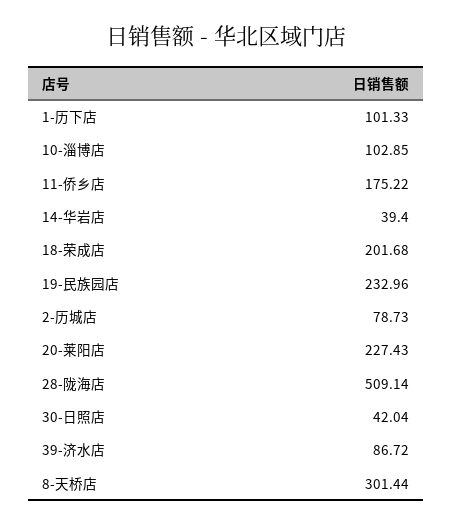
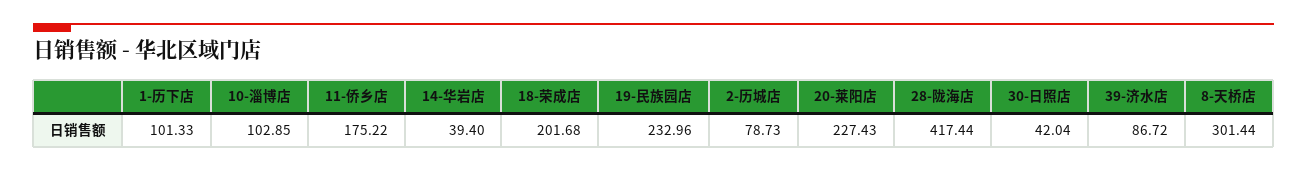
28-陇海店: 509.14 -> 417.44

